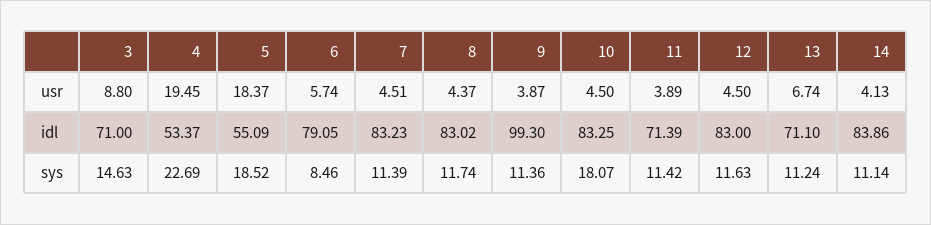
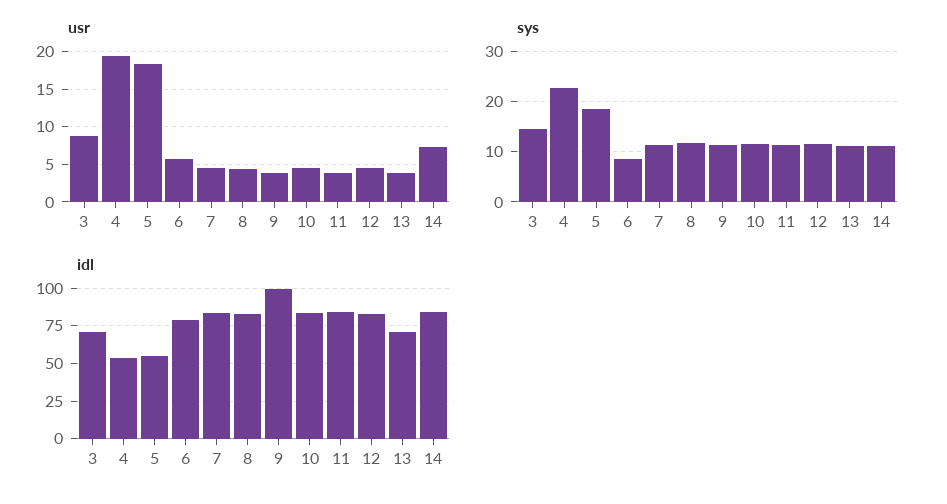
usr, 13: 6.74 -> 4
usr, 14: 4.13 -> 7
idl, 11: 71.39 -> 85
sys, 10: 18.07 -> 12

